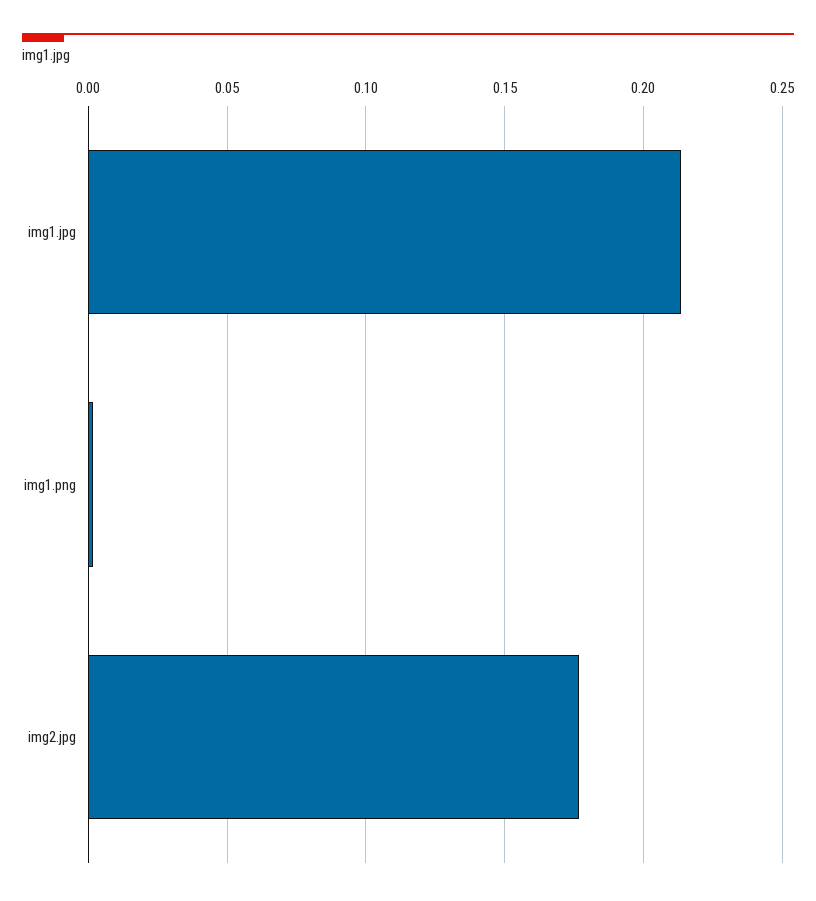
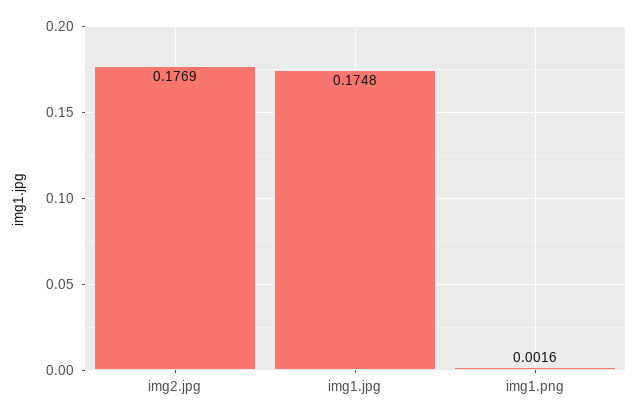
img1.jpg: 0.215 -> 0.1748

